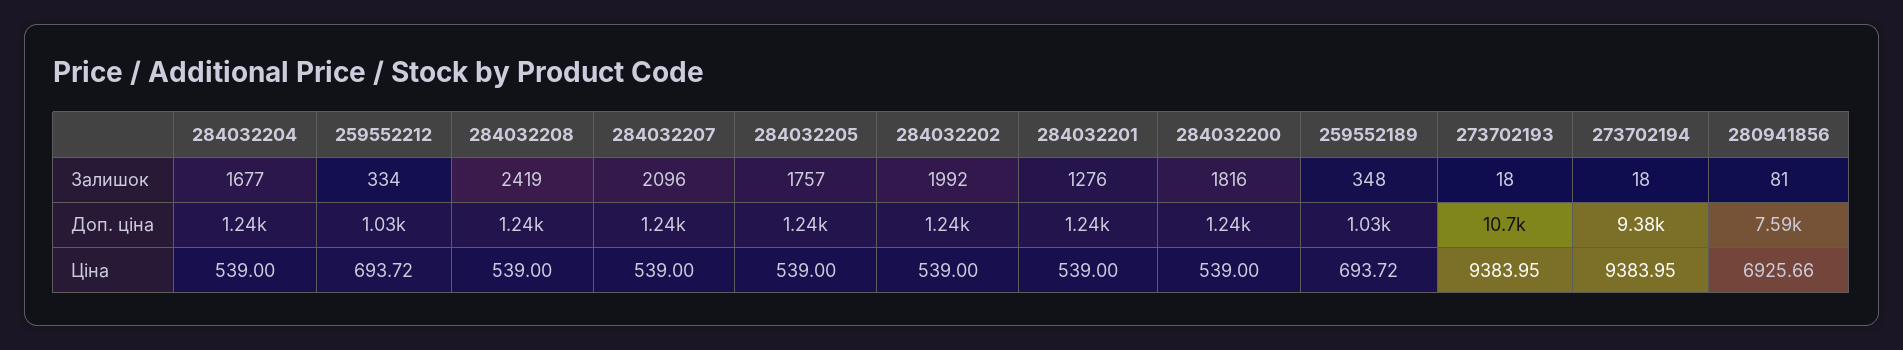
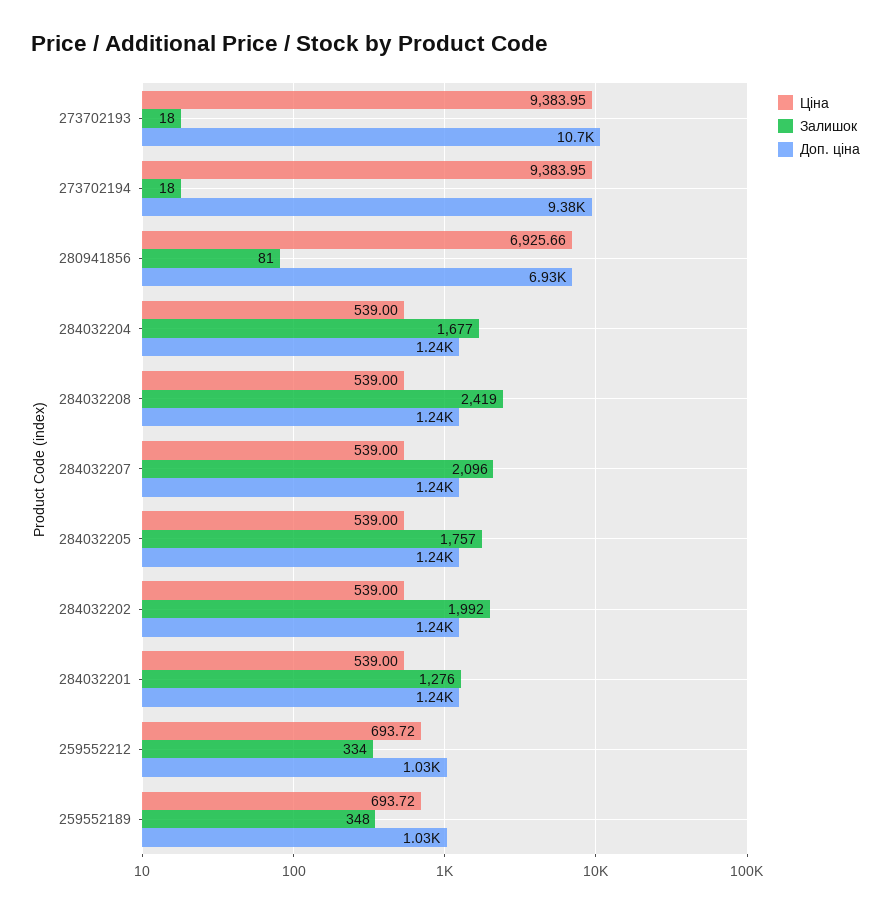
Залишок, 284032200: 1816 -> none
Доп. ціна, 284032200: 1240 -> none
Доп. ціна, 280941856: 7590 -> 6930
Ціна, 284032200: 539 -> none

